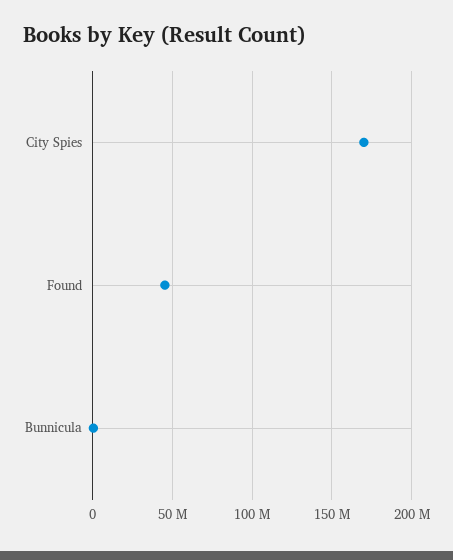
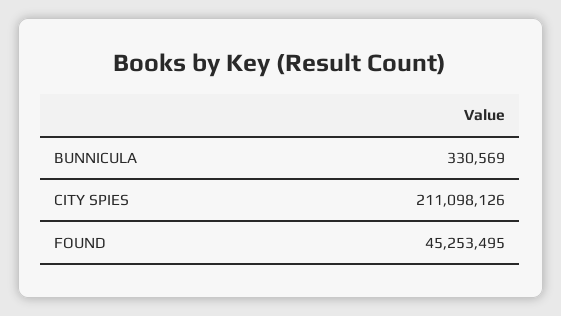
City Spies: 170000000 -> 211098126

